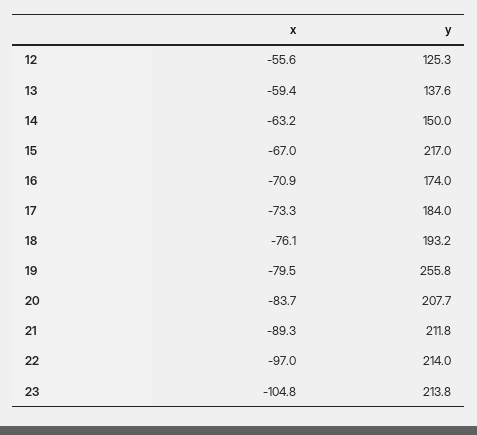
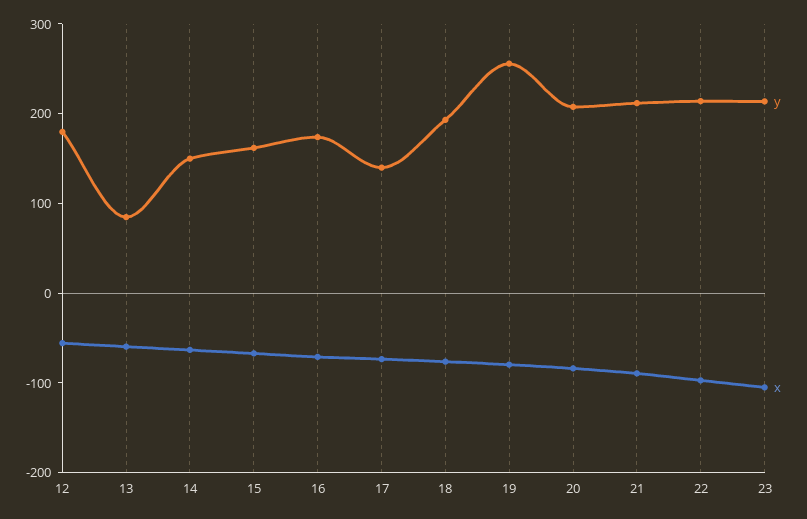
y, 12: 125.3 -> 180
y, 13: 137.6 -> 80
y, 15: 217 -> 160
y, 17: 184 -> 140

